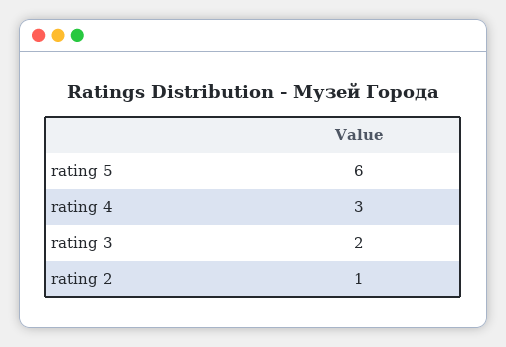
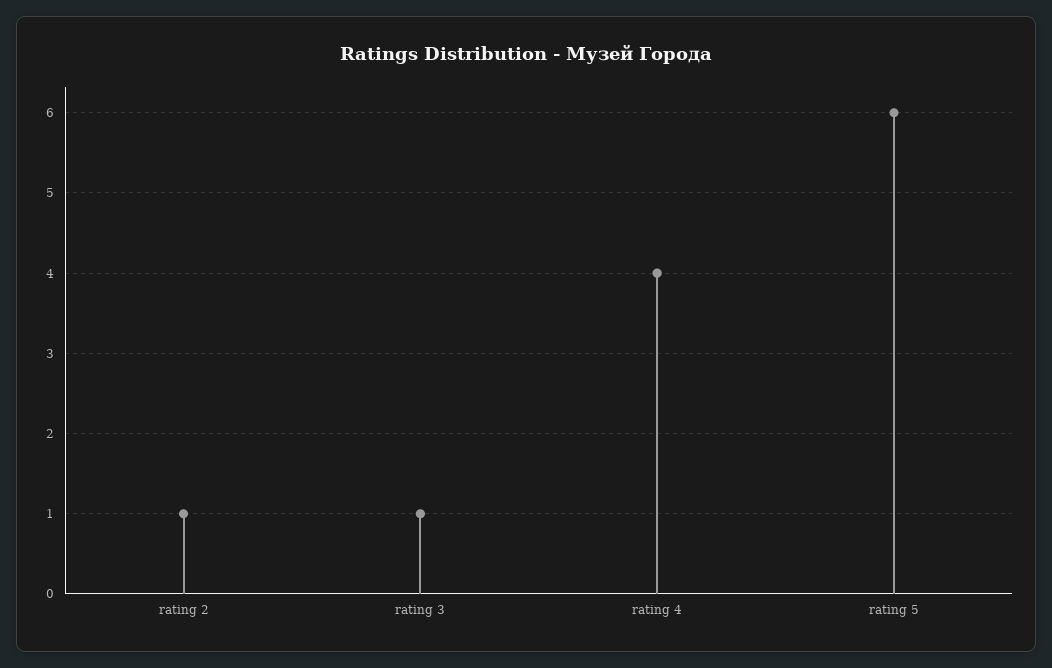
rating 4: 3 -> 4
rating 3: 2 -> 1

